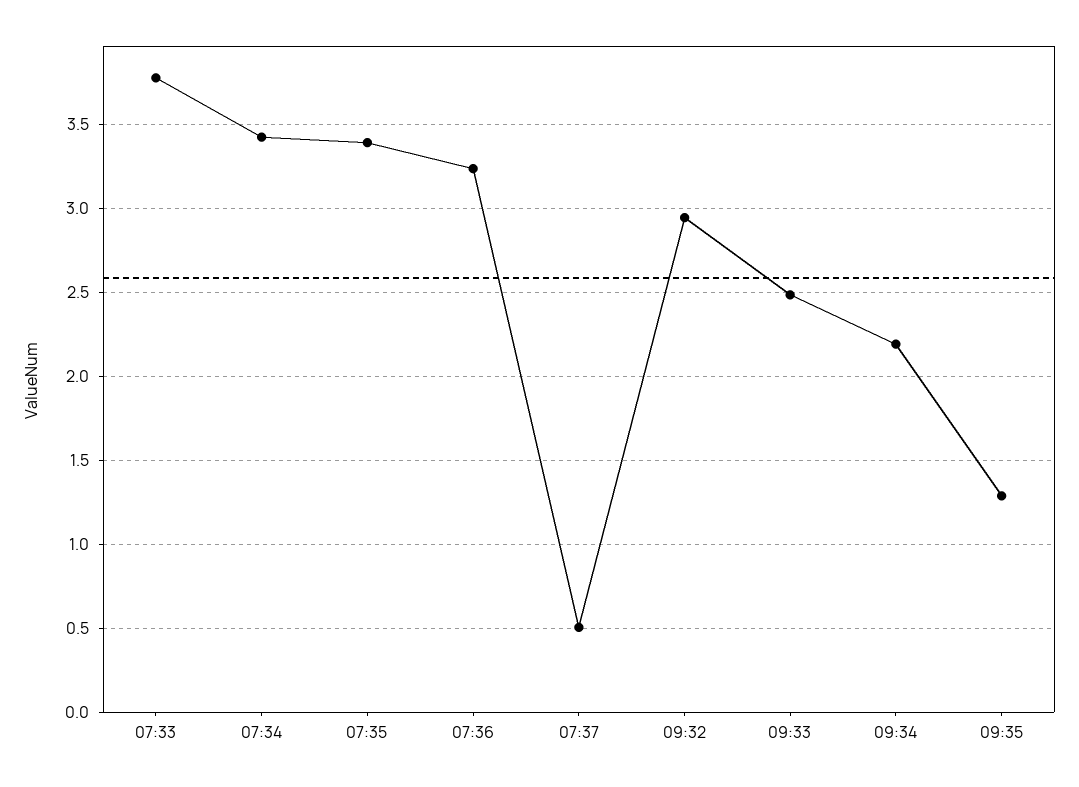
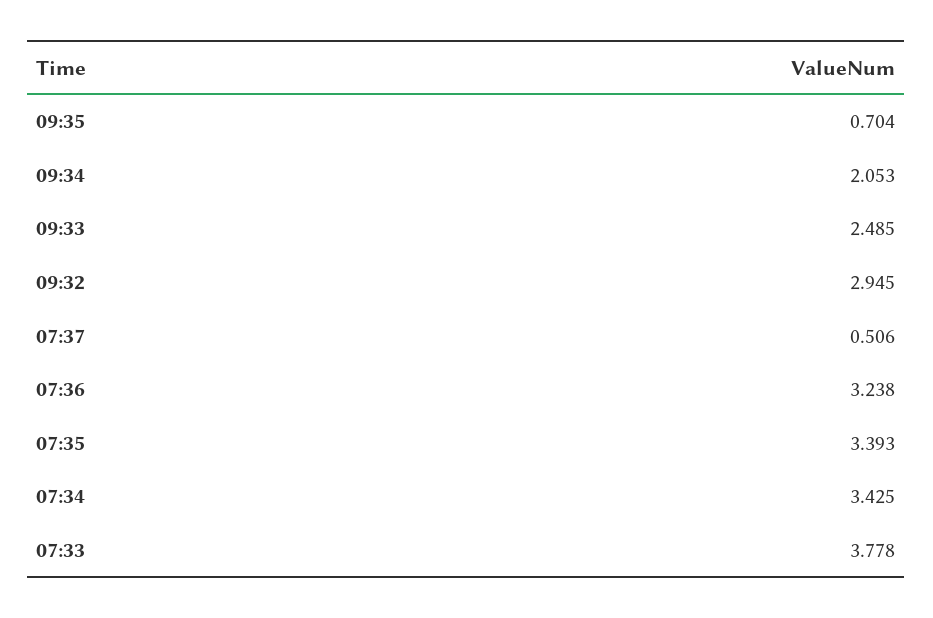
09:34: 2.2 -> 2.053
09:35: 1.3 -> 0.704

